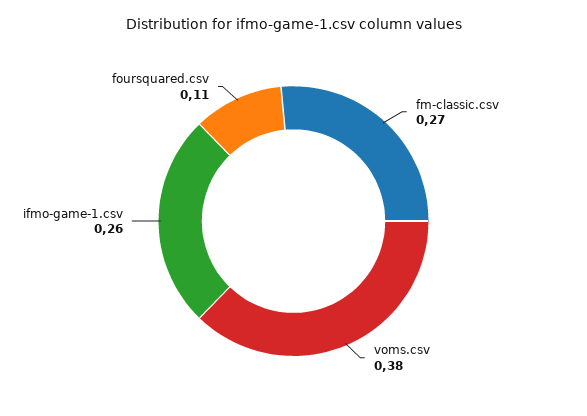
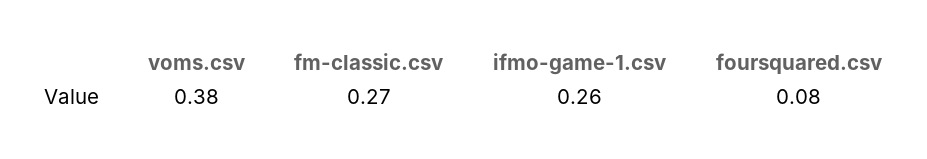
foursquared.csv: 0.11 -> 0.08

